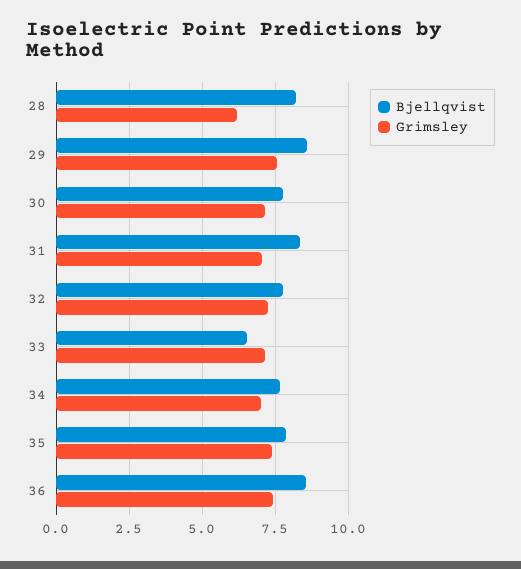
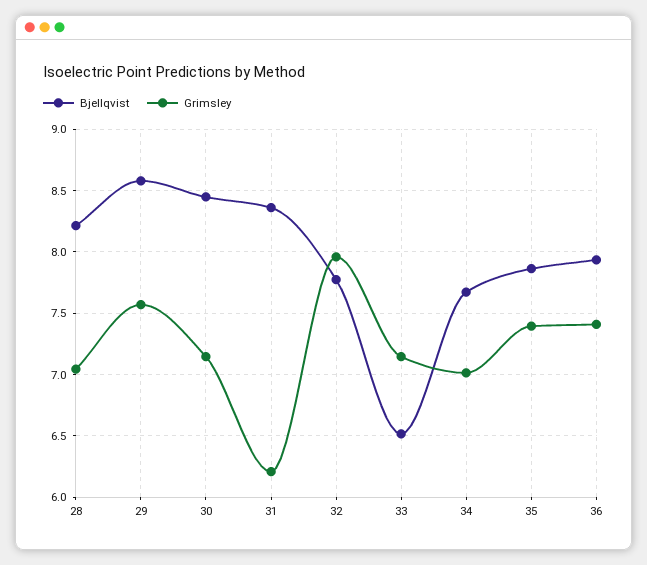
Grimsley, 28: 6.25 -> 7.05
Bjellqvist, 30: 7.75 -> 8.45
Grimsley, 31: 7 -> 6.2
Grimsley, 32: 7.25 -> 7.95
Bjellqvist, 36: 8.5 -> 7.95

